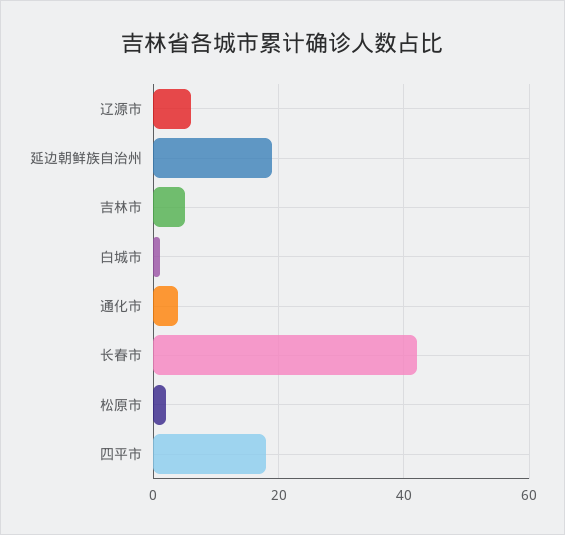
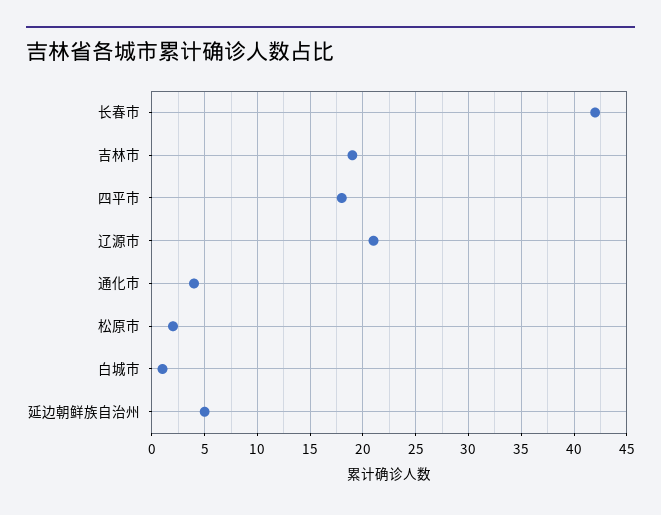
辽源市: 5 -> 21
延边朝鲜族自治州: 20 -> 5
吉林市: 5 -> 19

